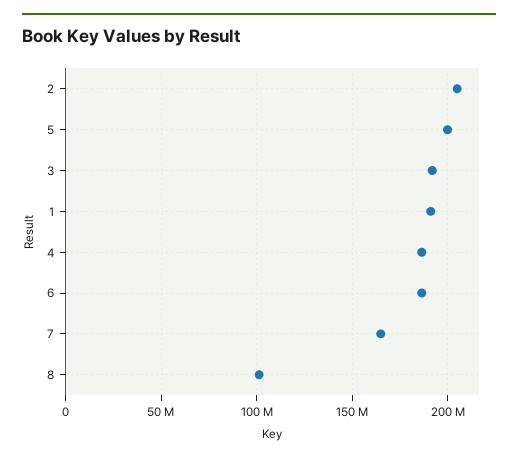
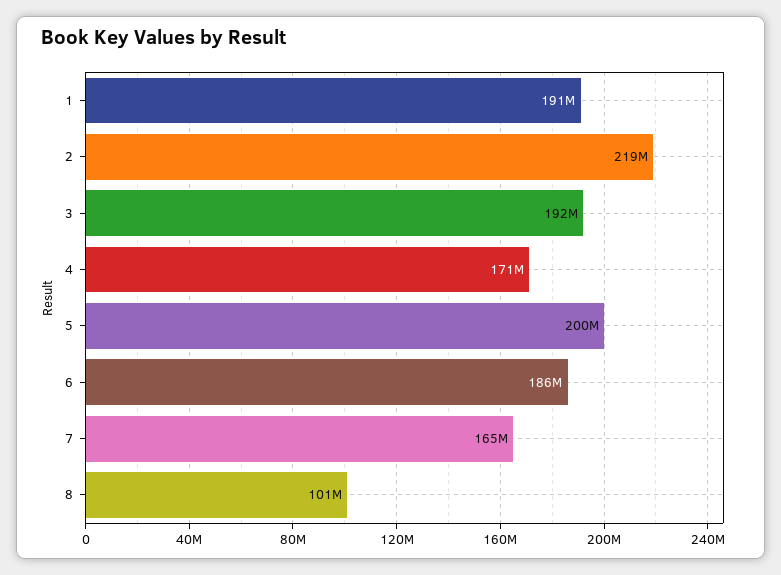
2: 205000000 -> 219000000
4: 185000000 -> 171000000

